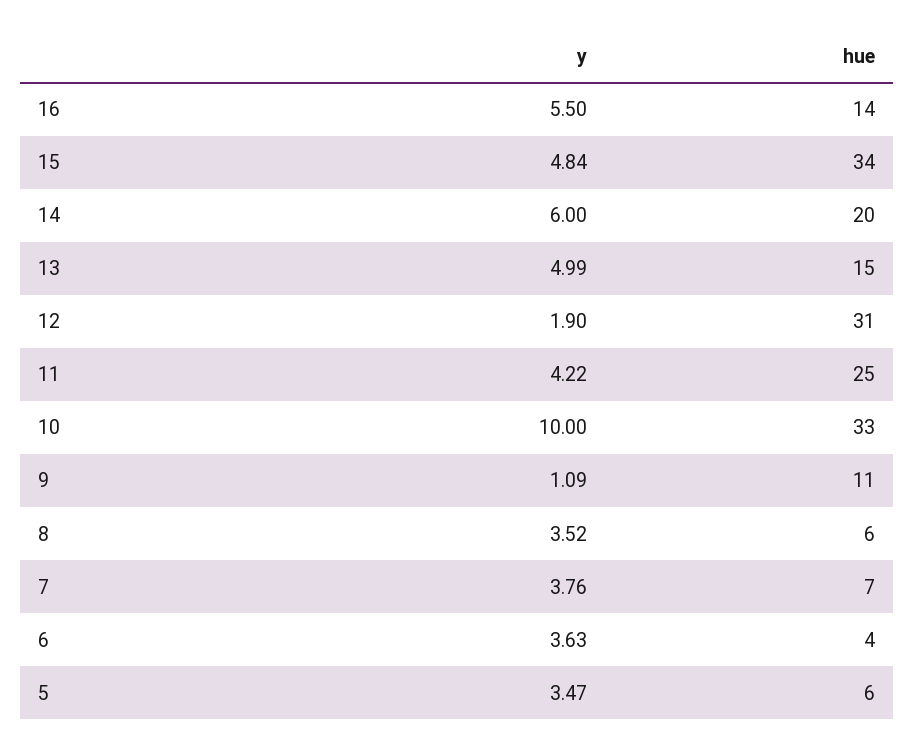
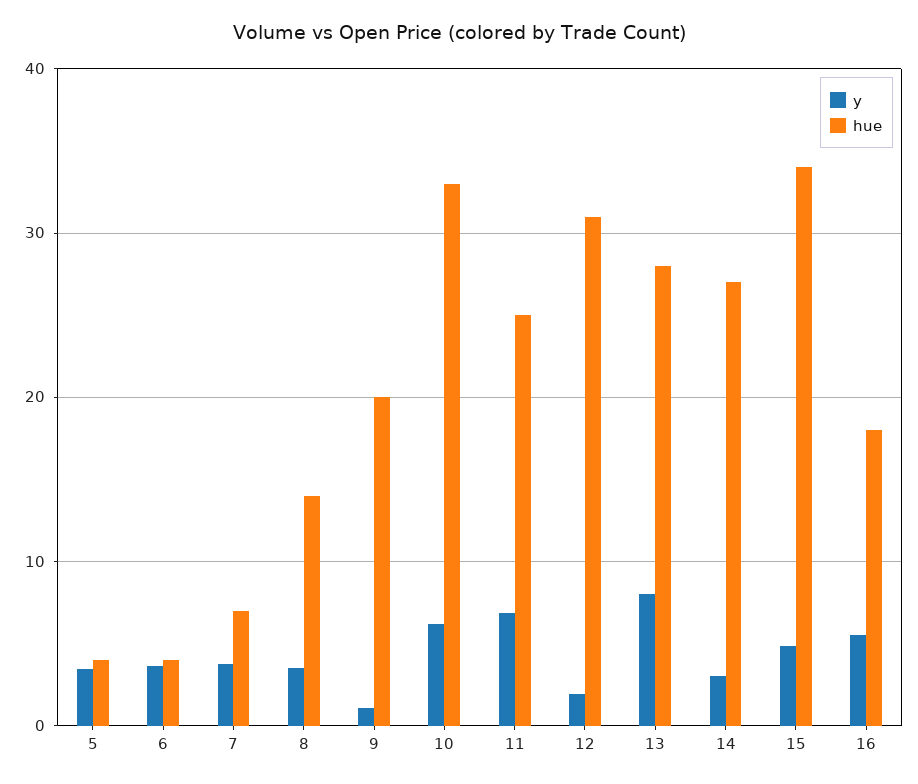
hue, 16: 14 -> 18
y, 14: 6 -> 3
hue, 14: 20 -> 27
y, 13: 4.99 -> 8
hue, 13: 15 -> 28
y, 11: 4.22 -> 7
y, 10: 10 -> 6
hue, 9: 11 -> 20
hue, 8: 6 -> 14
hue, 5: 6 -> 4

